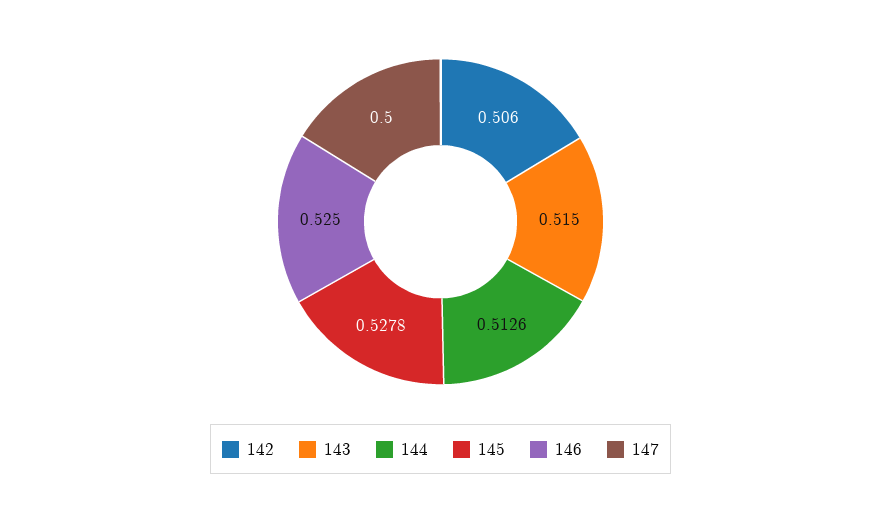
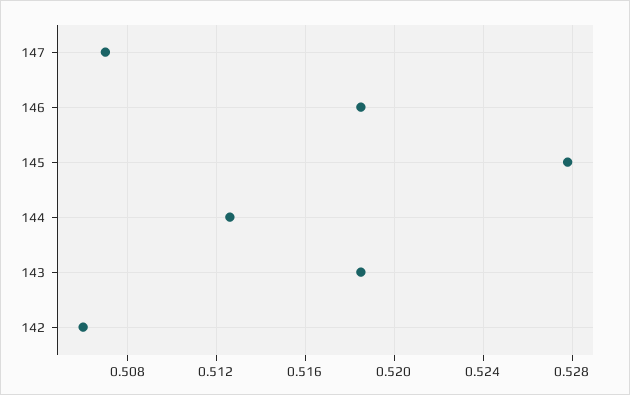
143: 0.515 -> 0.5185
146: 0.525 -> 0.5185
147: 0.5 -> 0.507

